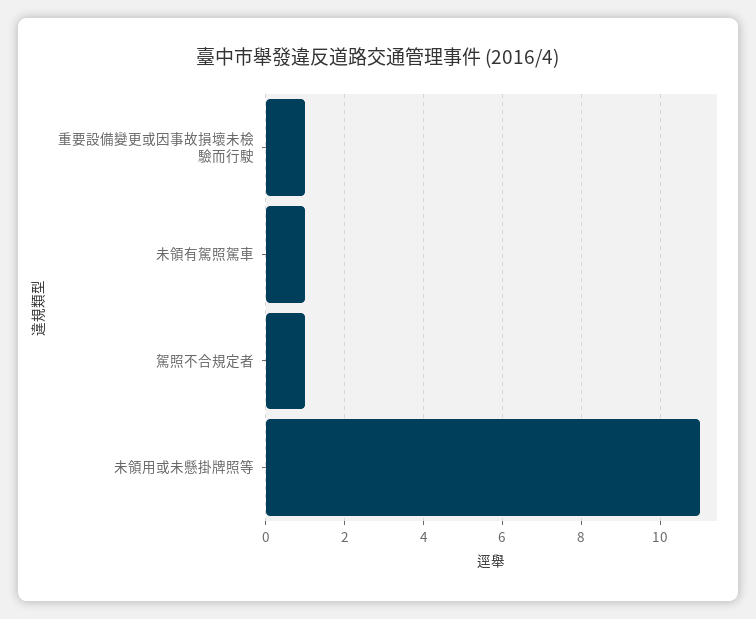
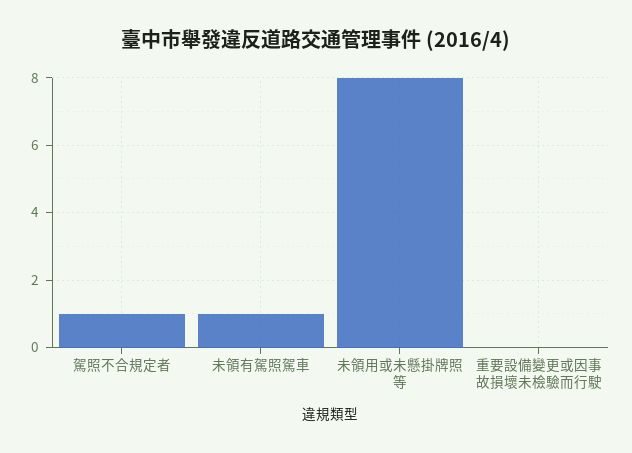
重要設備變更或因事故損壞未檢驗而行駛: 1 -> 0
未領用或未懸掛牌照等: 11 -> 8

